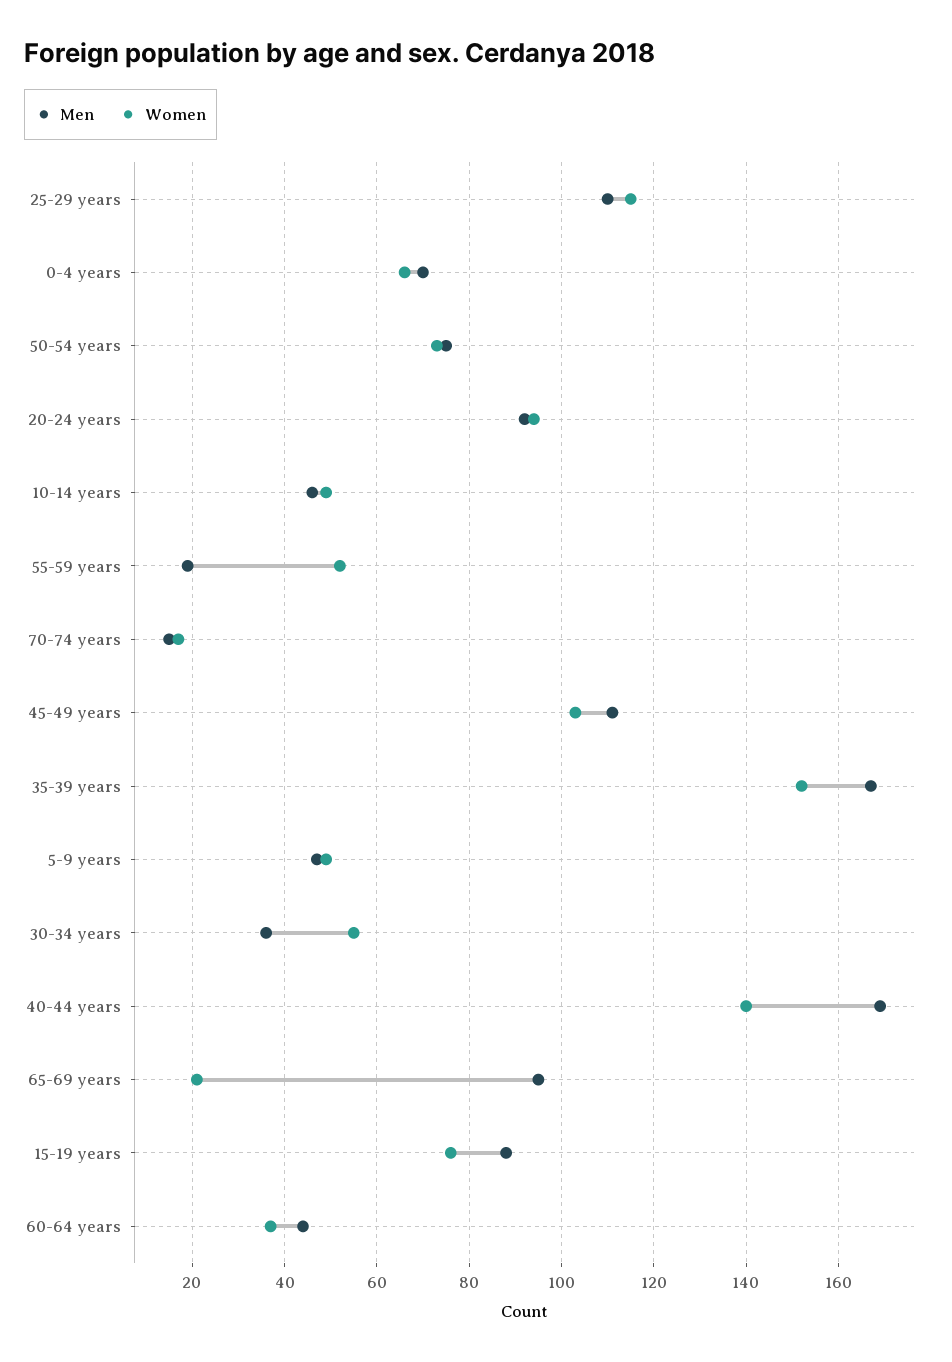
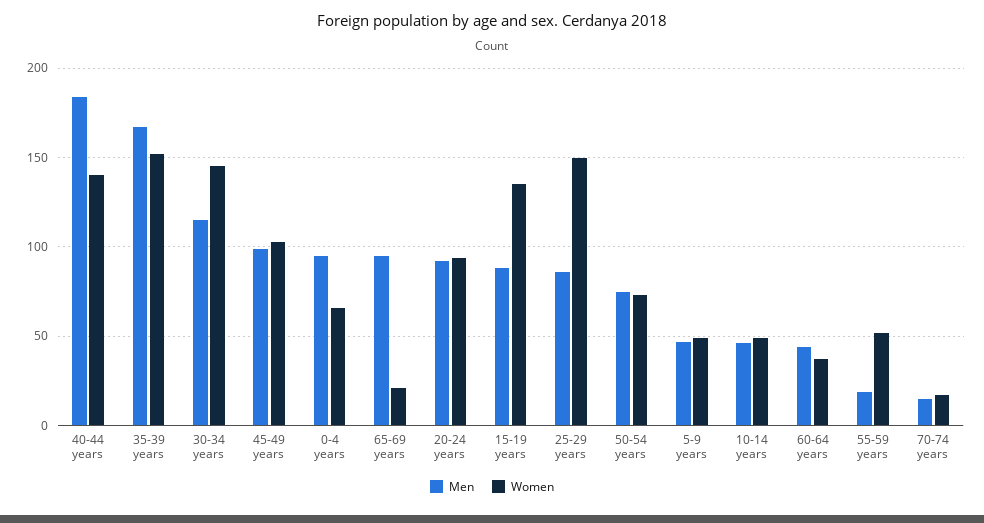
Men, 25-29 years: 110 -> 85
Women, 25-29 years: 115 -> 150
Men, 0-4 years: 70 -> 95
Men, 45-49 years: 110 -> 100
Men, 30-34 years: 35 -> 115
Women, 30-34 years: 55 -> 145
Men, 40-44 years: 170 -> 185
Women, 15-19 years: 75 -> 135

